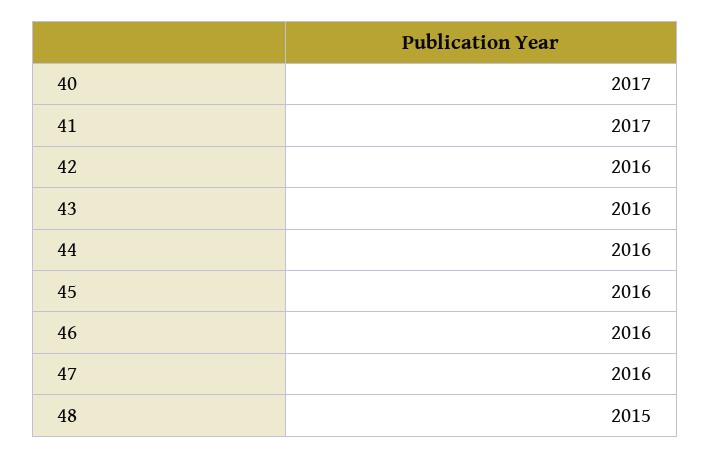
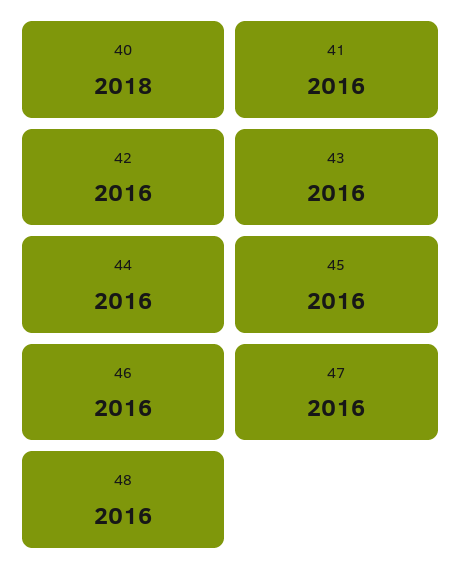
40: 2017 -> 2018
41: 2017 -> 2016
48: 2015 -> 2016

